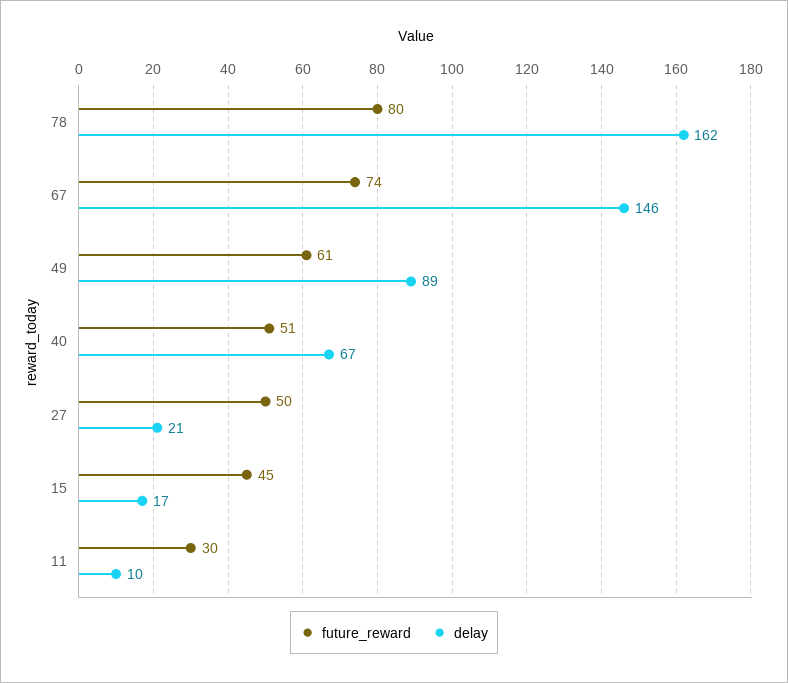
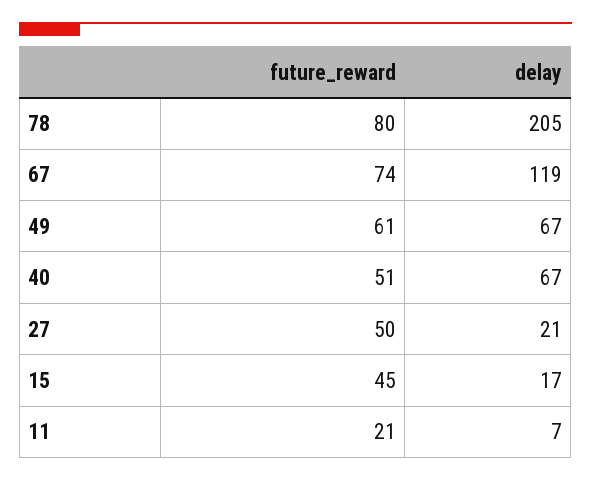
delay, 78: 162 -> 205
delay, 67: 146 -> 119
delay, 49: 89 -> 67
future_reward, 11: 30 -> 21
delay, 11: 10 -> 7

